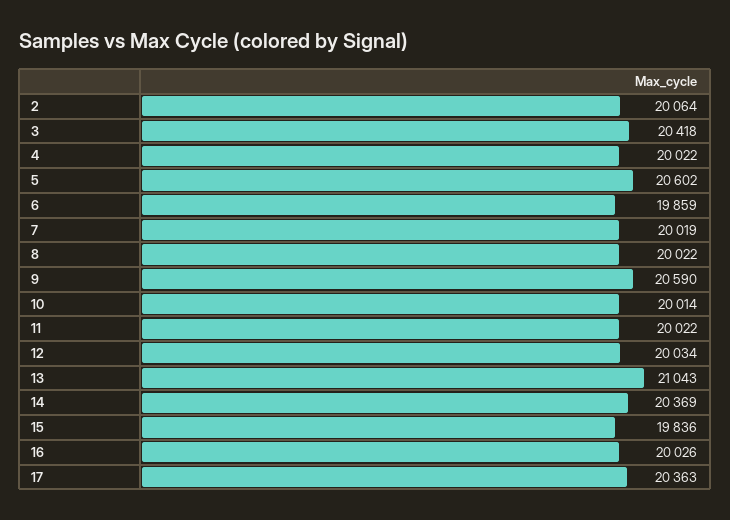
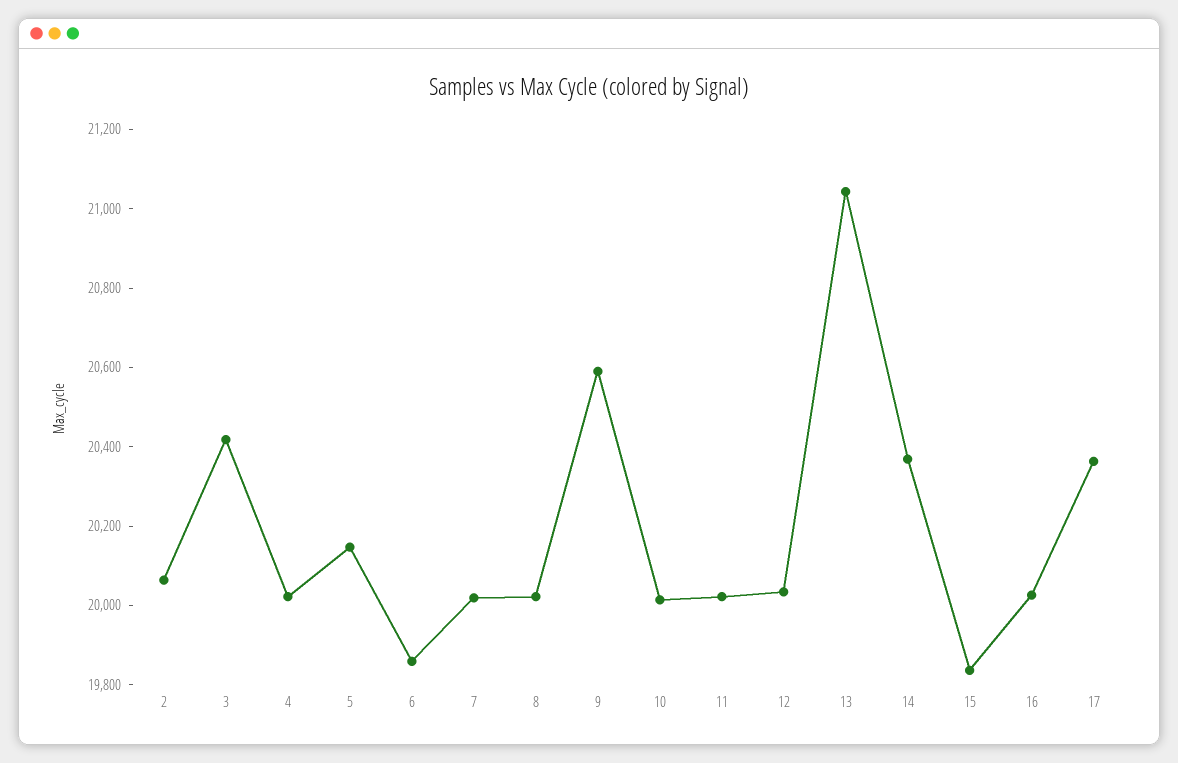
5: 20602 -> 20150

